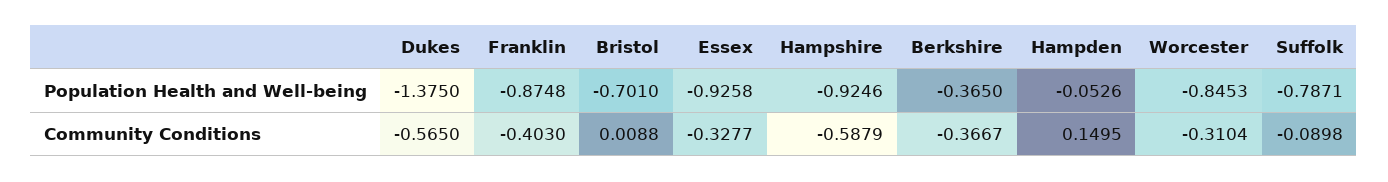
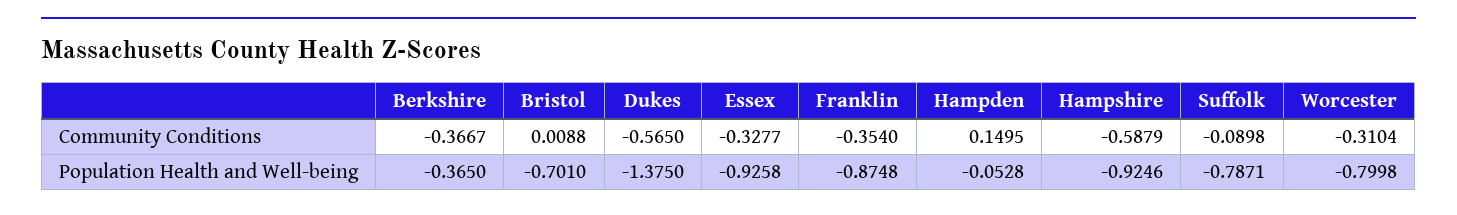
Hampden, Population Health and Well-being: -0.0526 -> -0.0528
Worcester, Population Health and Well-being: -0.8453 -> -0.7998
Franklin, Community Conditions: -0.403 -> -0.354

